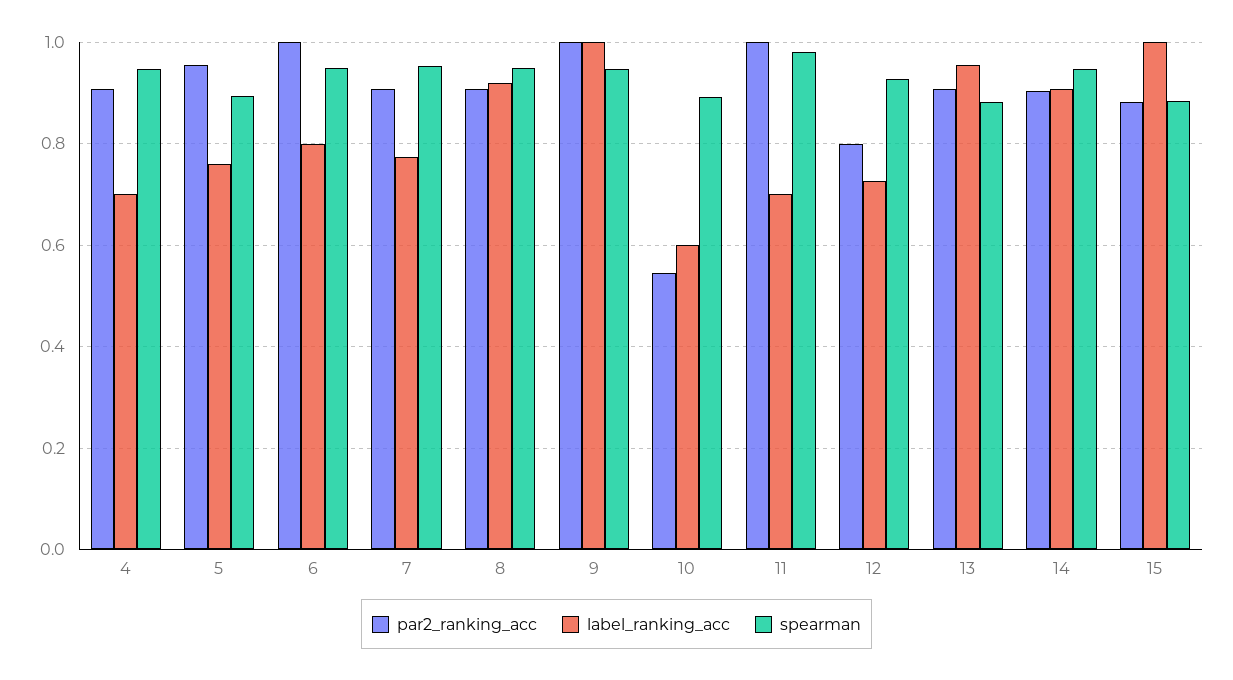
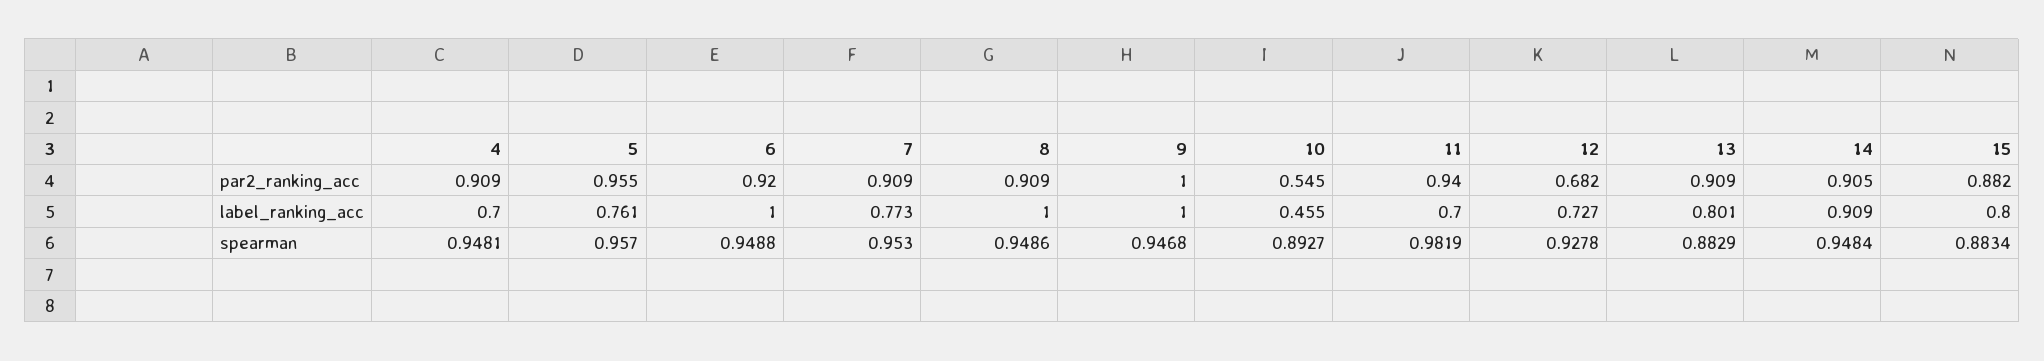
spearman, 5: 0.9 -> 0.957
par2_ranking_acc, 6: 1 -> 0.92
label_ranking_acc, 6: 0.8 -> 1
label_ranking_acc, 8: 0.92 -> 1
label_ranking_acc, 10: 0.6 -> 0.455
par2_ranking_acc, 11: 1 -> 0.94
par2_ranking_acc, 12: 0.8 -> 0.682
label_ranking_acc, 13: 0.96 -> 0.801
label_ranking_acc, 15: 1 -> 0.8

